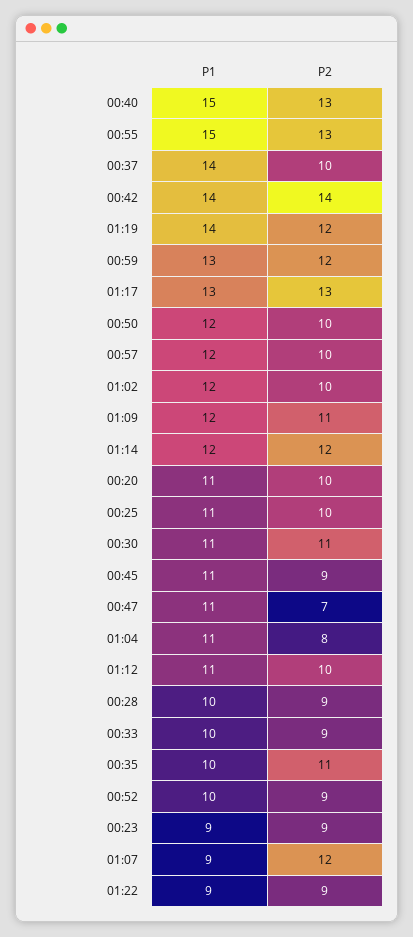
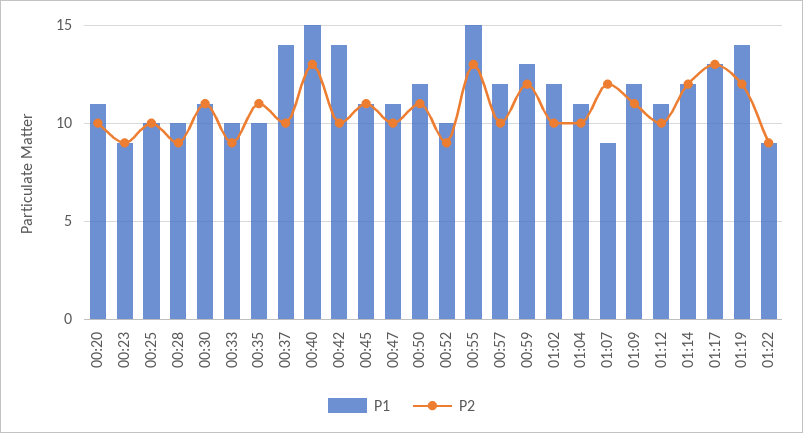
P2, 00:42: 14 -> 10
P2, 00:50: 10 -> 11
P1, 00:25: 11 -> 10
P2, 00:45: 9 -> 11
P2, 00:47: 7 -> 10
P2, 01:04: 8 -> 10

